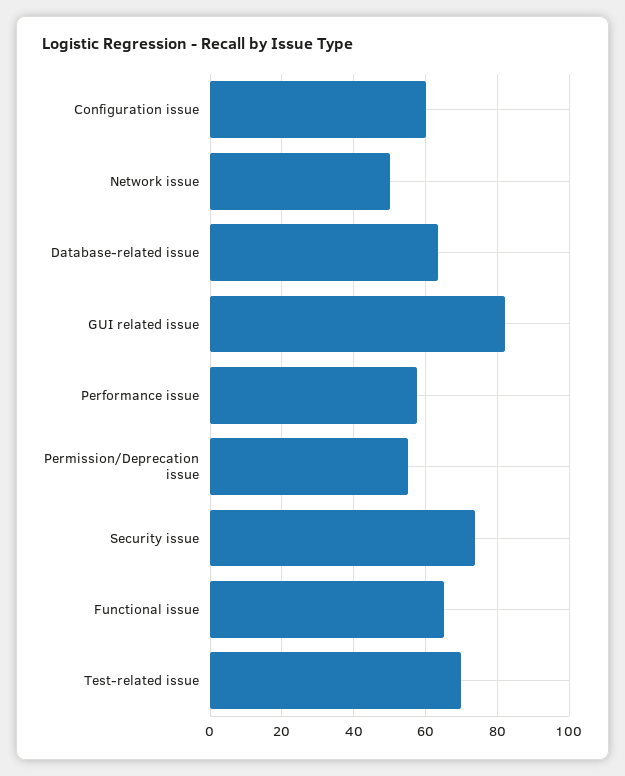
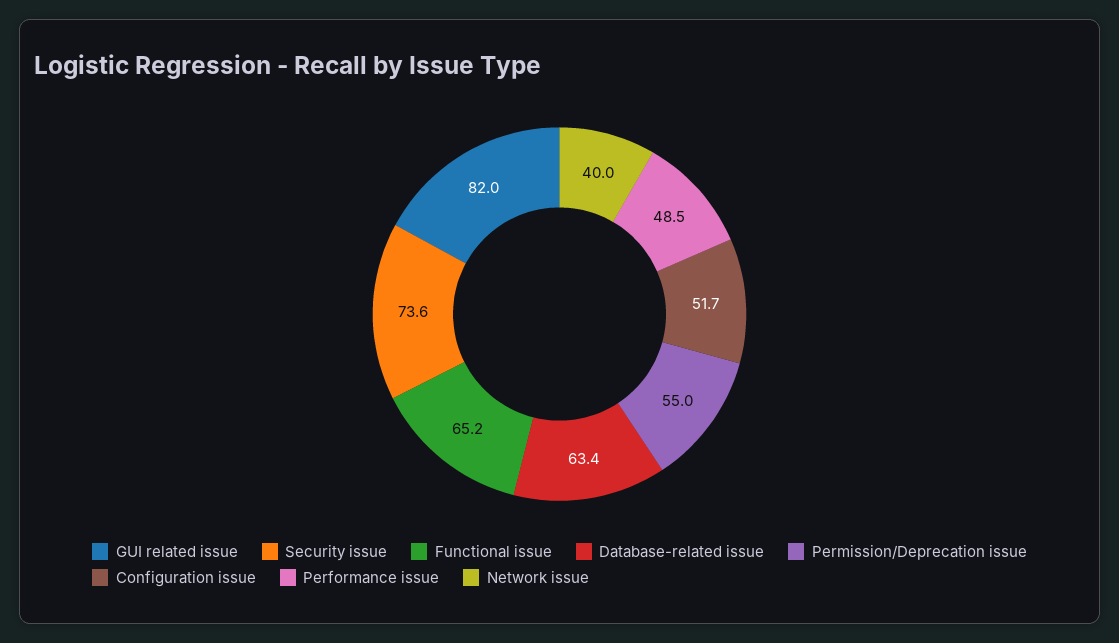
Configuration issue: 60 -> 51.7
Network issue: 50 -> 40
Performance issue: 58 -> 48.5
Test-related issue: 70 -> none

